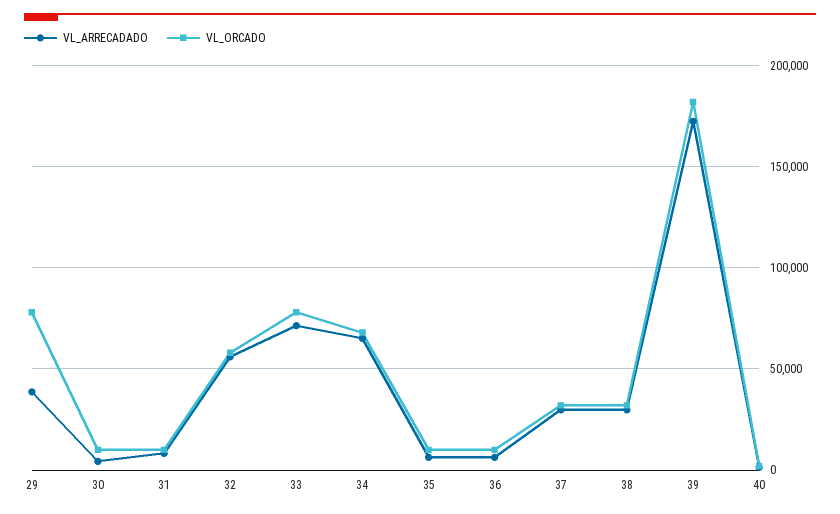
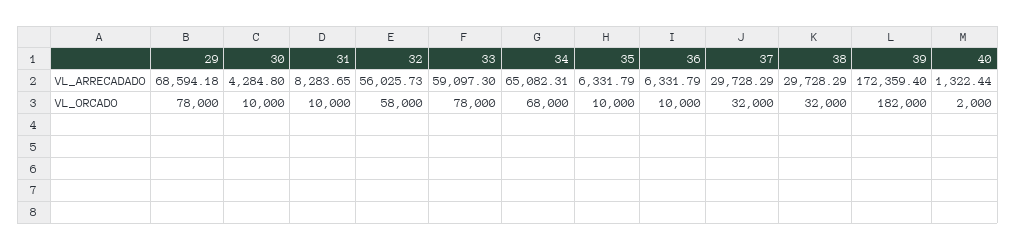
VL_ARRECADADO, 29: 40000 -> 68594.18
VL_ARRECADADO, 33: 70000 -> 59097.3

